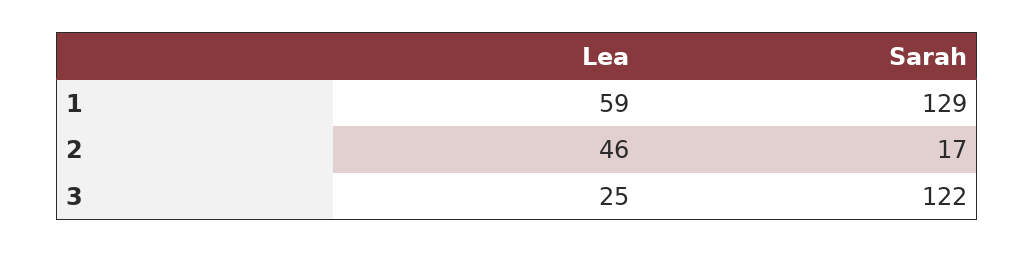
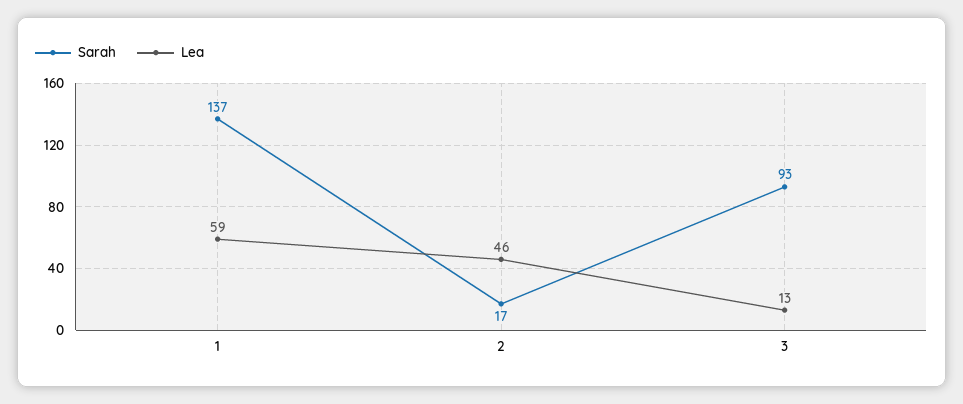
Sarah, 1: 129 -> 137
Lea, 3: 25 -> 13
Sarah, 3: 122 -> 93

